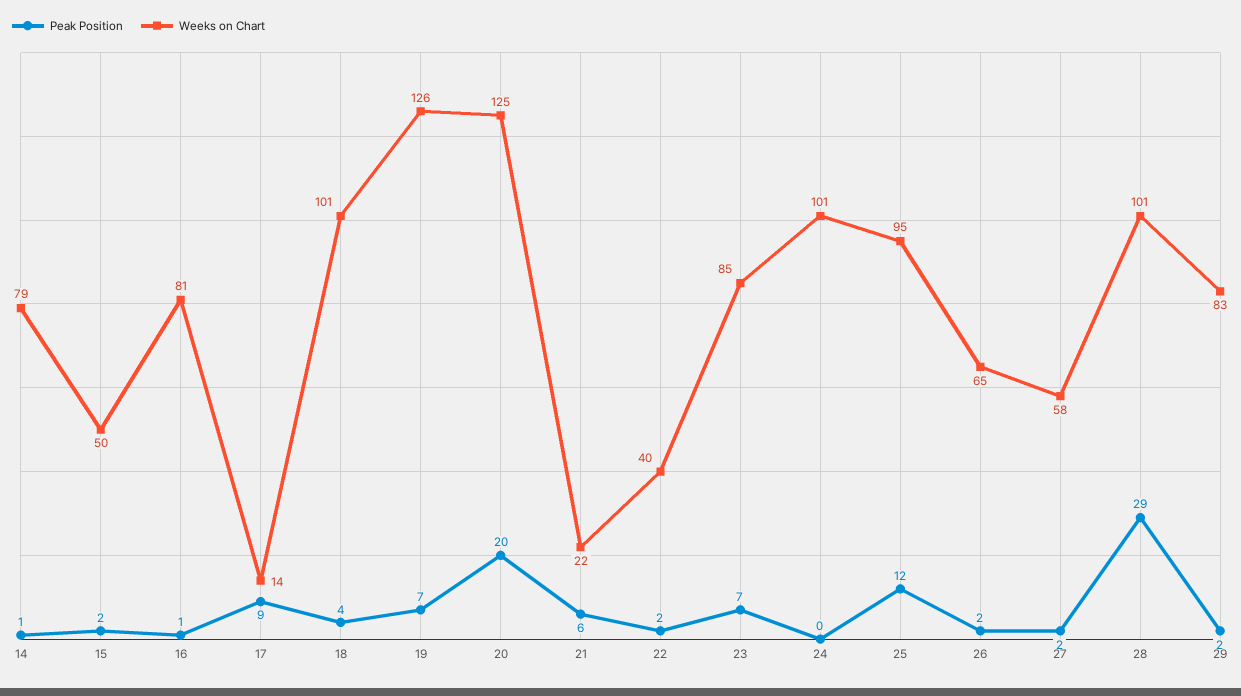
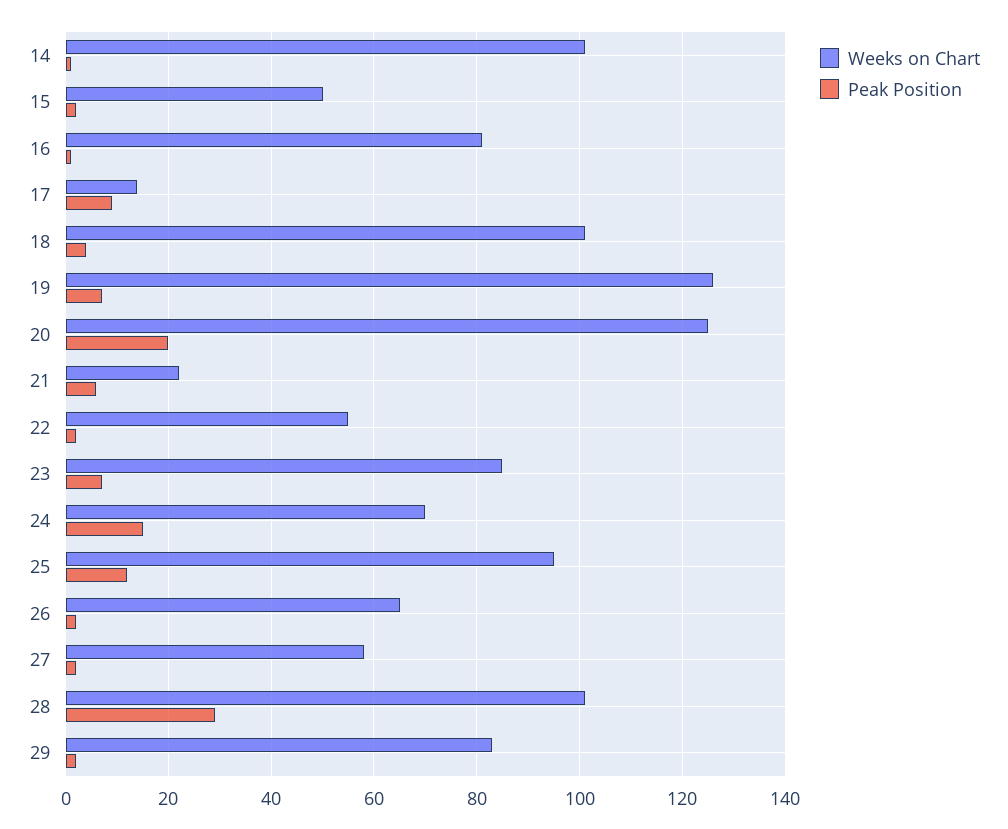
Weeks on Chart, 14: 79 -> 100
Weeks on Chart, 22: 40 -> 55
Peak Position, 24: 0 -> 15
Weeks on Chart, 24: 101 -> 70

